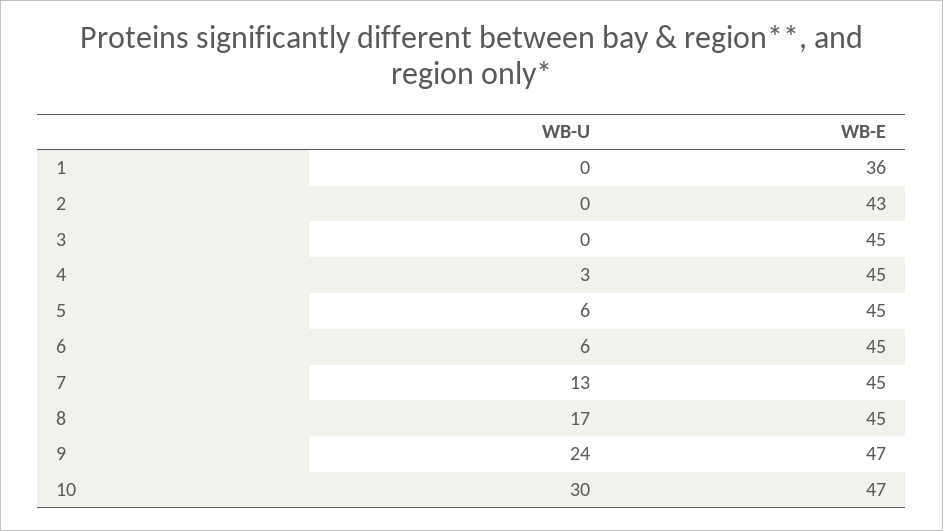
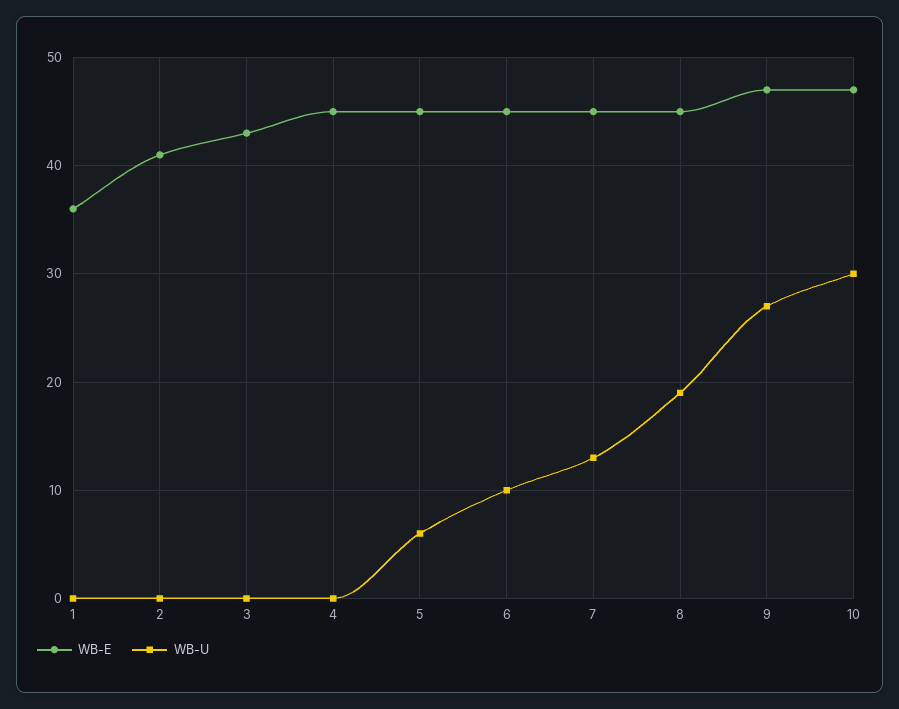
WB-E, 2: 43 -> 41
WB-E, 3: 45 -> 43
WB-U, 4: 3 -> 0
WB-U, 6: 6 -> 10
WB-U, 8: 17 -> 19
WB-U, 9: 24 -> 27

